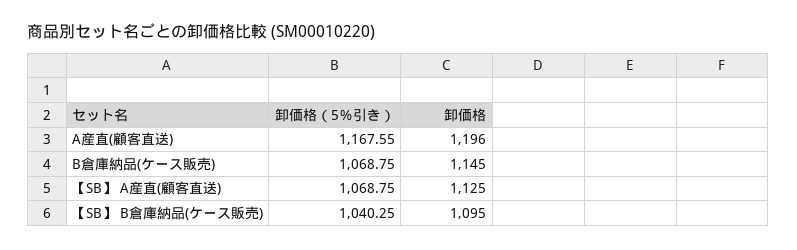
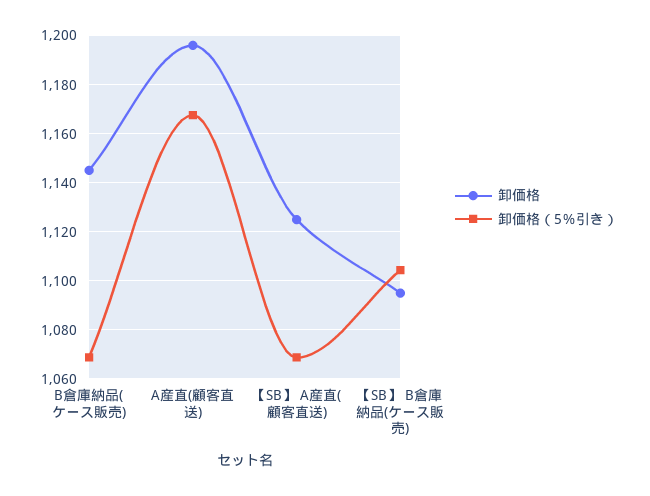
卸価格（5％引き）, 【SB】 B倉庫納品(ケース販売): 1040.25 -> 1105

